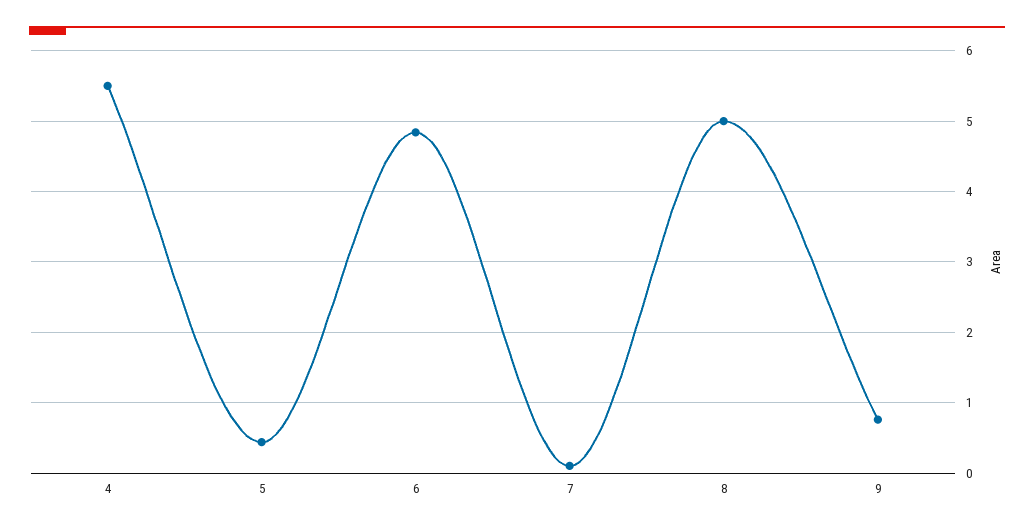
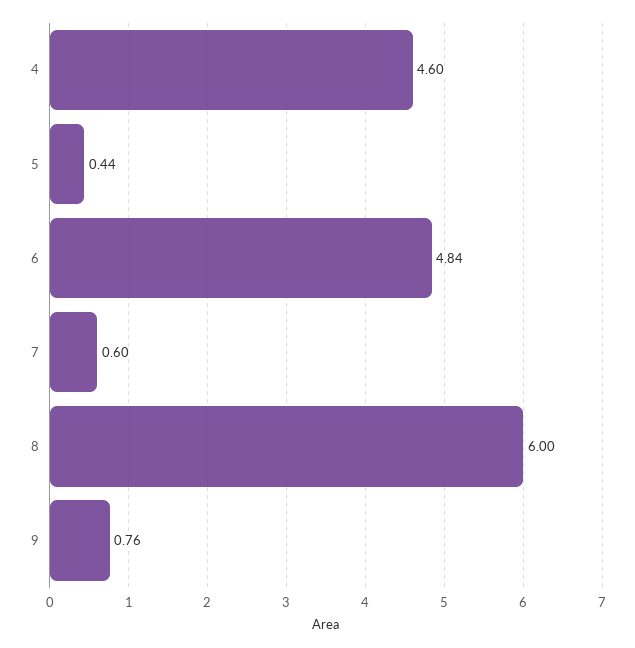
4: 5.5 -> 4.6
7: 0.1 -> 0.6
8: 5 -> 6

